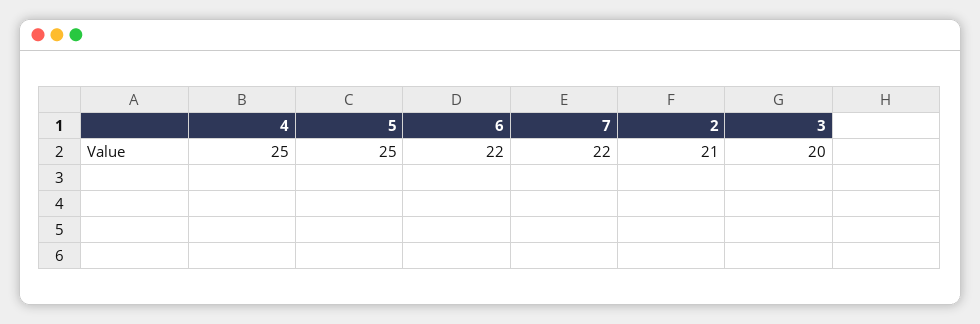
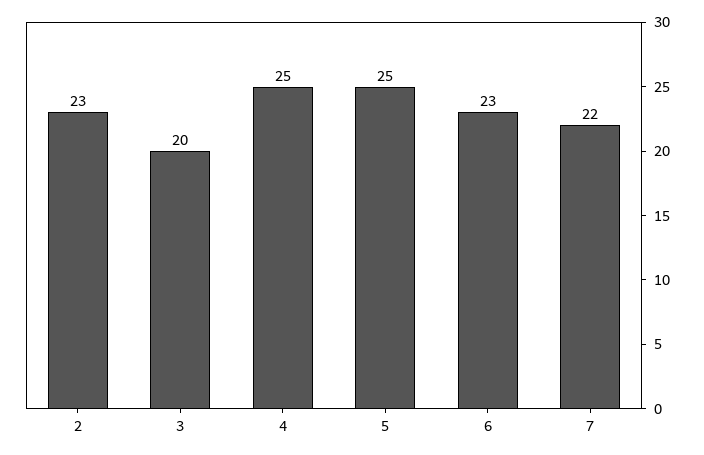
6: 22 -> 23
2: 21 -> 23

